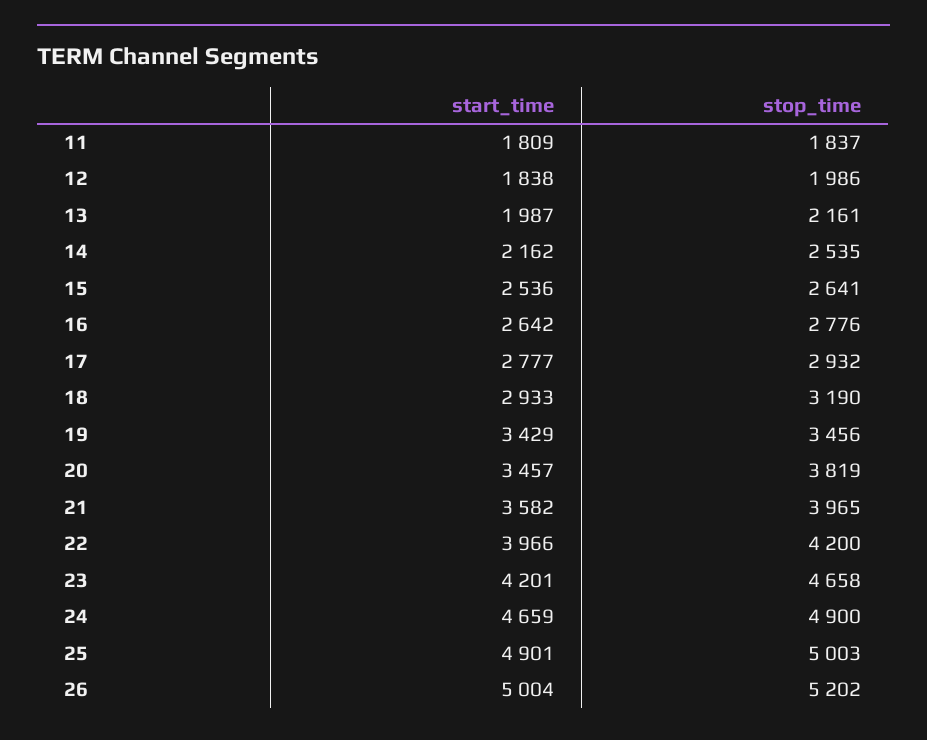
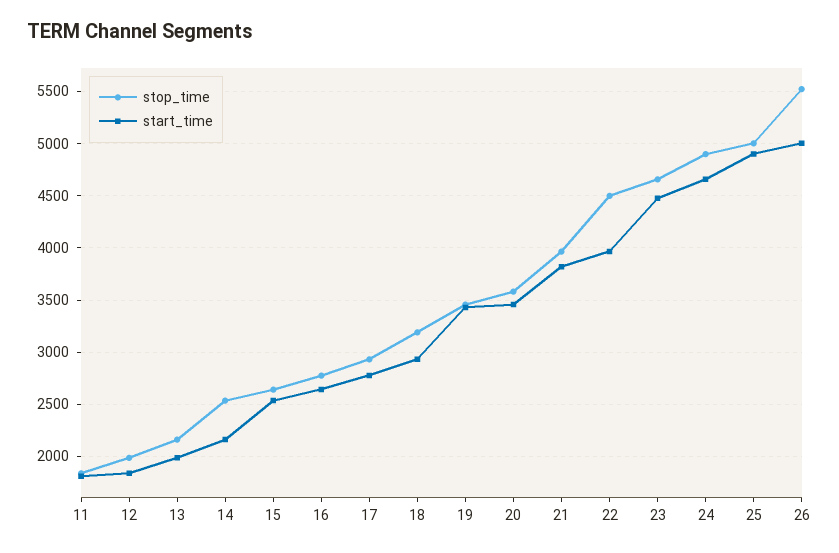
stop_time, 20: 3819 -> 3600
start_time, 21: 3582 -> 3800
stop_time, 22: 4200 -> 4500
start_time, 23: 4201 -> 4500
stop_time, 26: 5202 -> 5500

